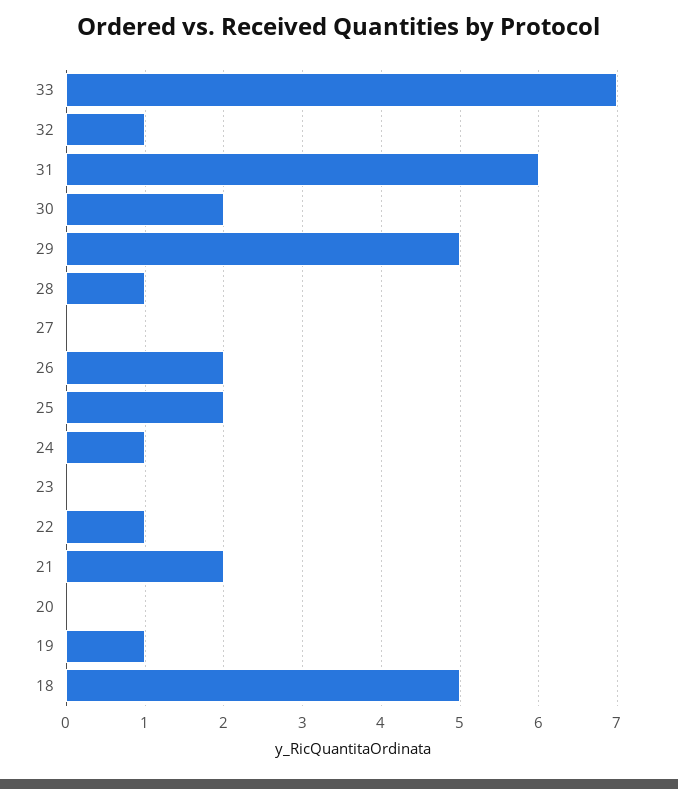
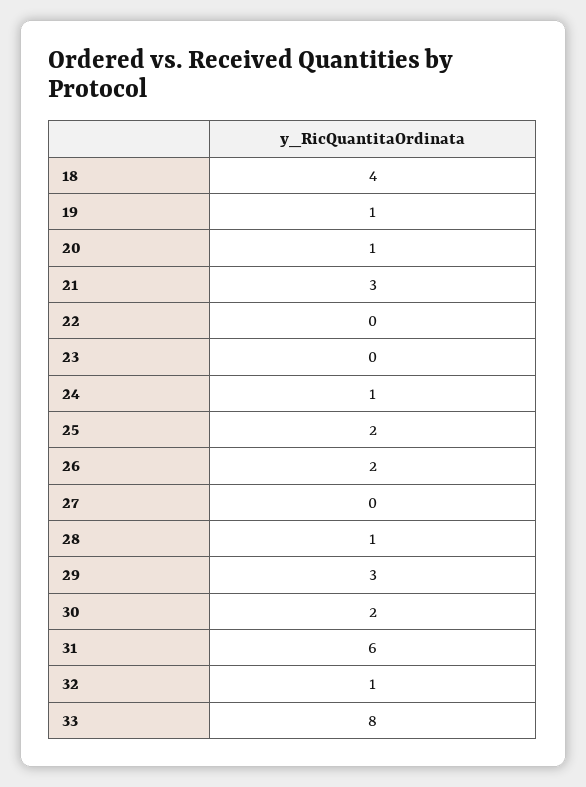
33: 7 -> 8
29: 5 -> 3
22: 1 -> 0
21: 2 -> 3
20: 0 -> 1
18: 5 -> 4

